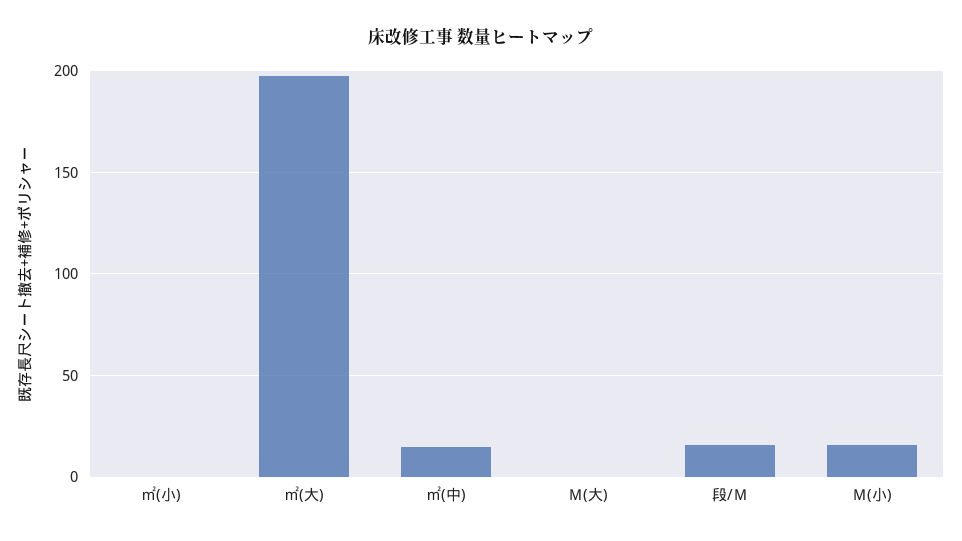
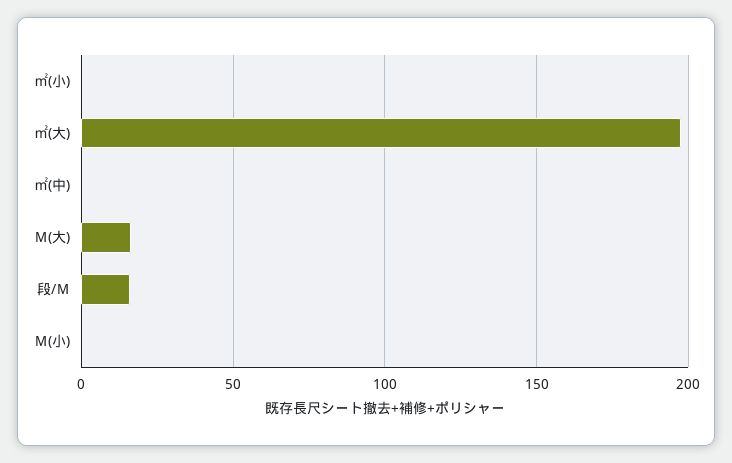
㎡(中): 15 -> 0
Ｍ(大): 0 -> 15
Ｍ(小): 15 -> 0

